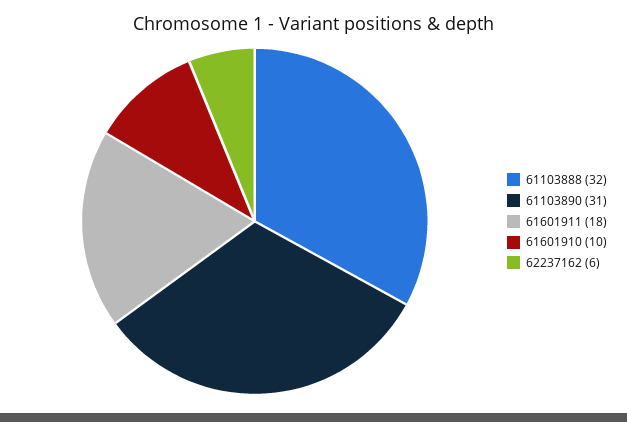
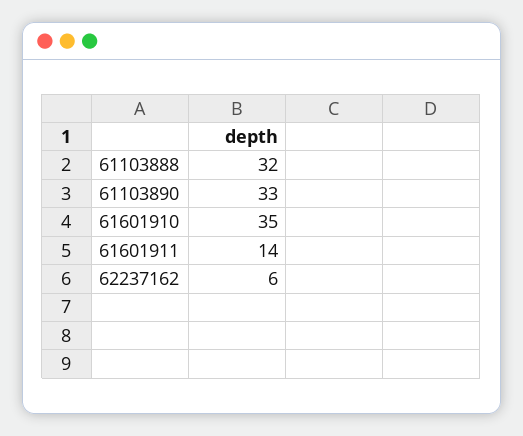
61103890: 31 -> 33
61601911: 18 -> 14
61601910: 10 -> 35

